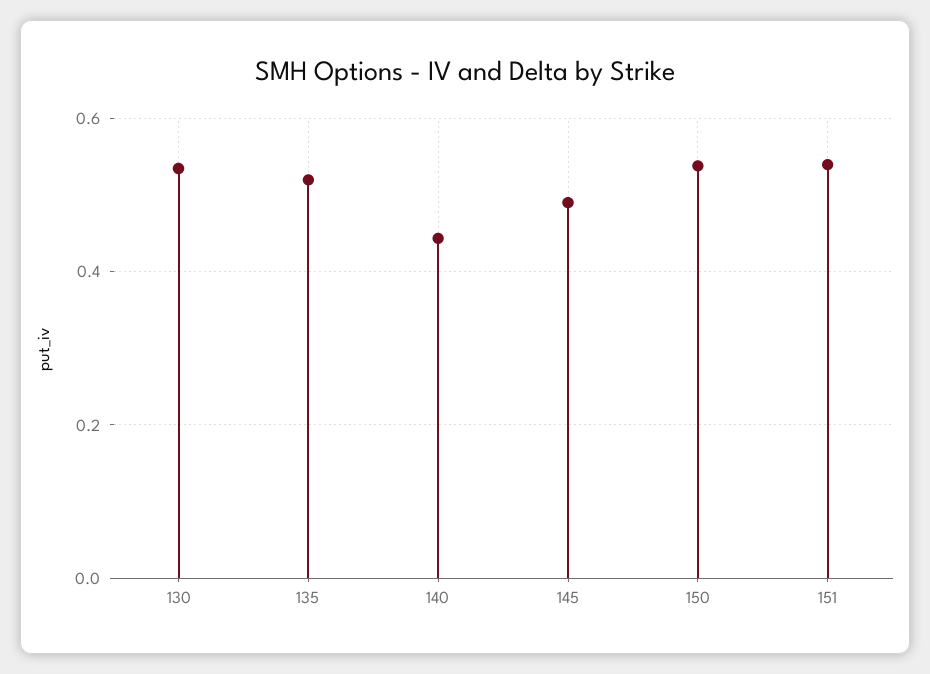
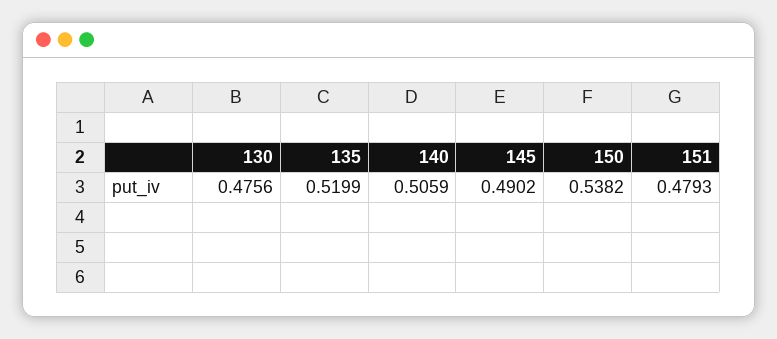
130: 0.54 -> 0.4756
140: 0.44 -> 0.5059
151: 0.54 -> 0.4793

